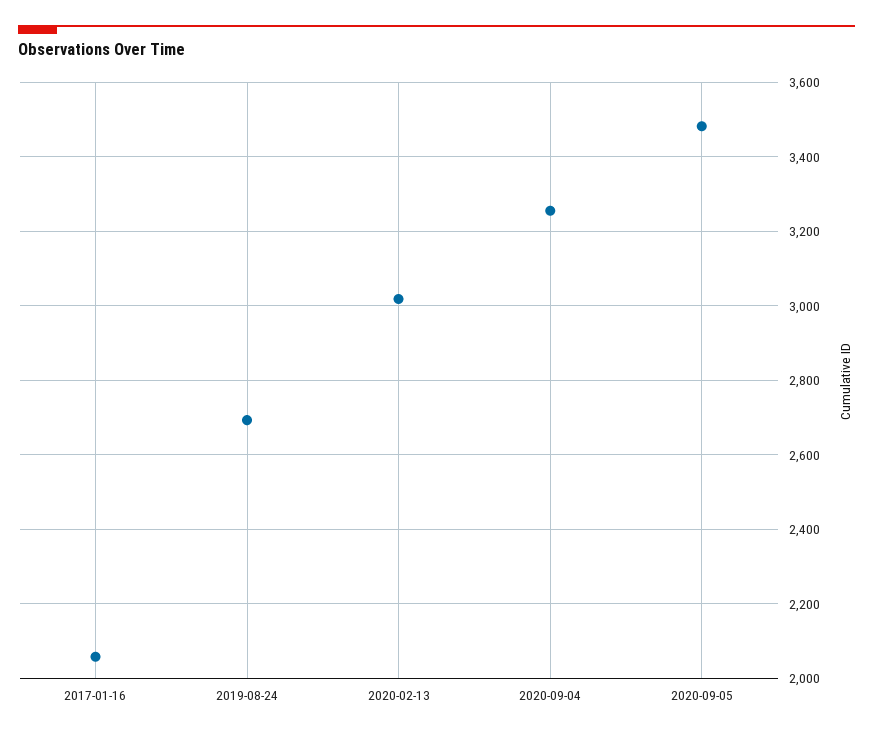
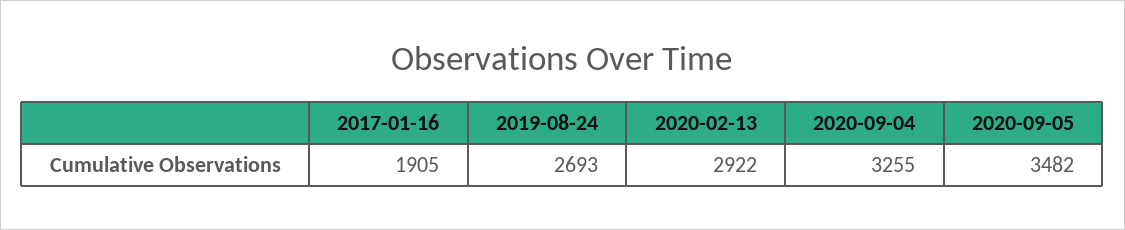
2017-01-16: 2060 -> 1905
2020-02-13: 3020 -> 2922

